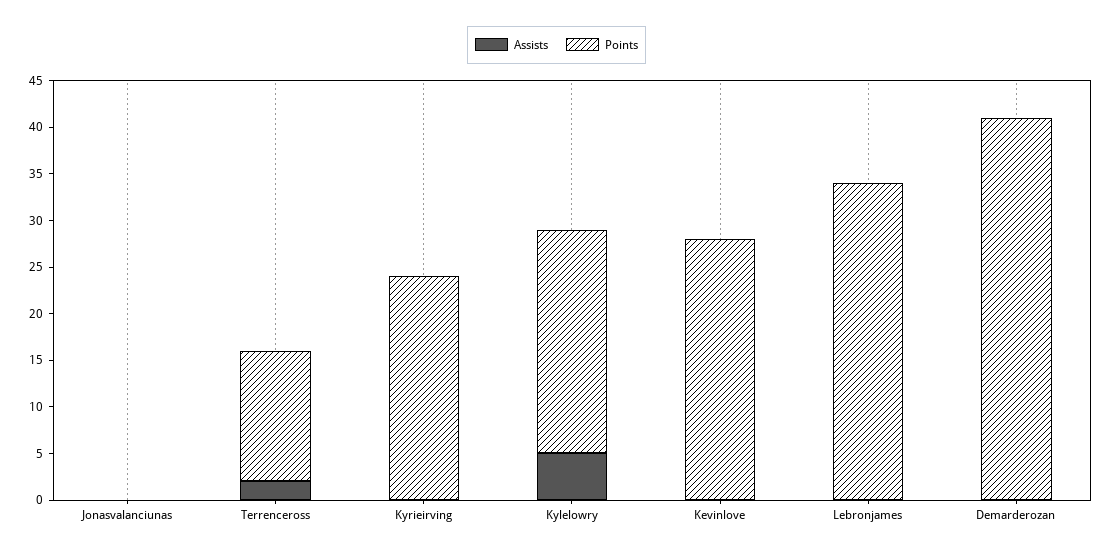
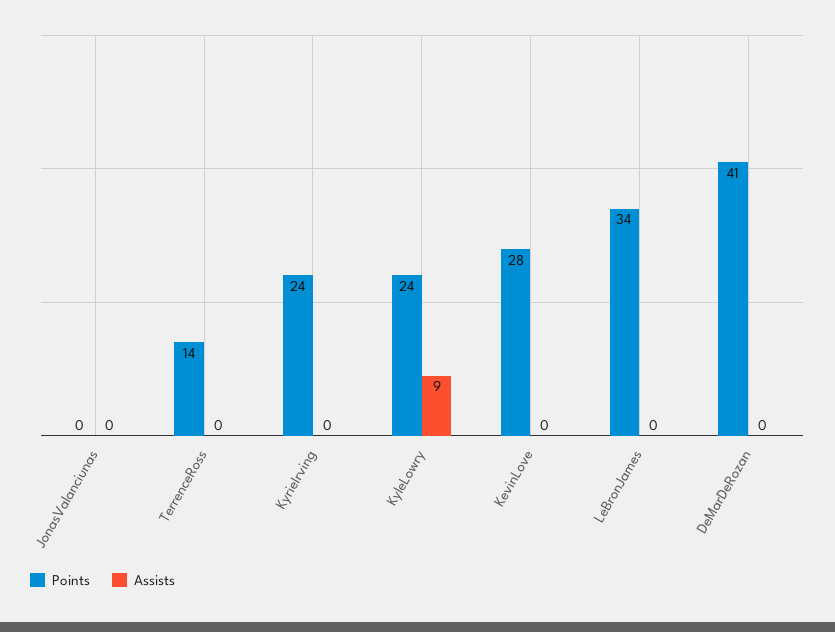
Assists, Terrenceross: 2 -> 0
Assists, Kylelowry: 5 -> 9

